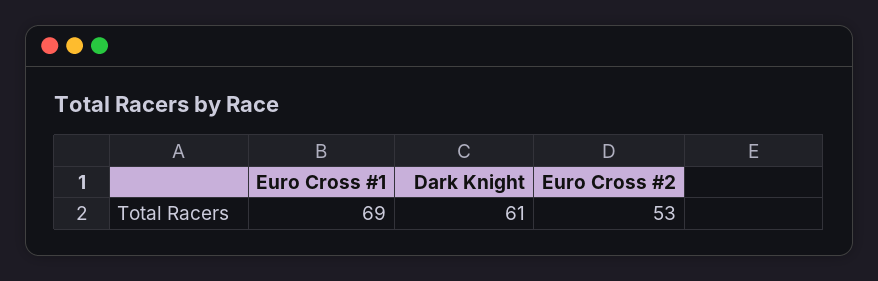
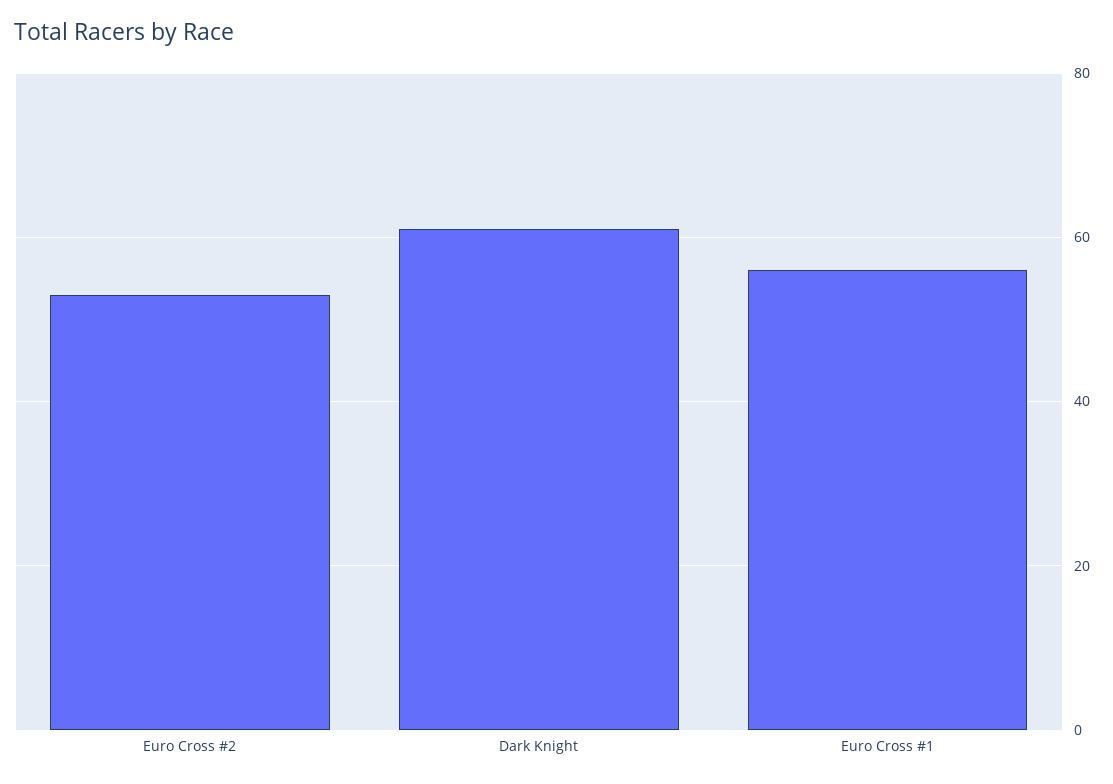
Euro Cross #1: 69 -> 55

